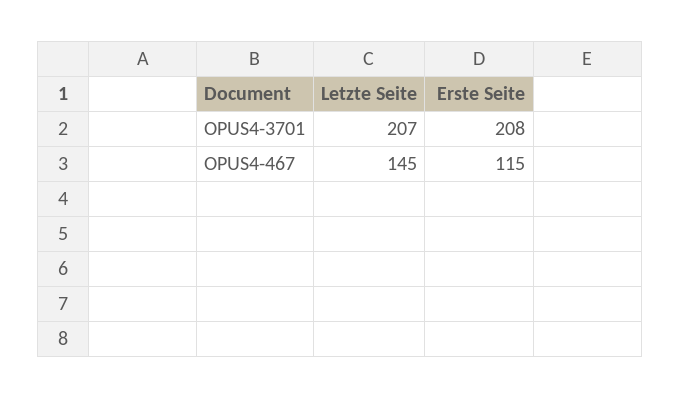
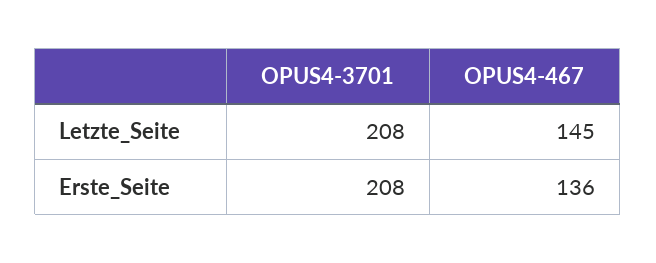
Letzte Seite, OPUS4-3701: 207 -> 208
Erste Seite, OPUS4-467: 115 -> 136

